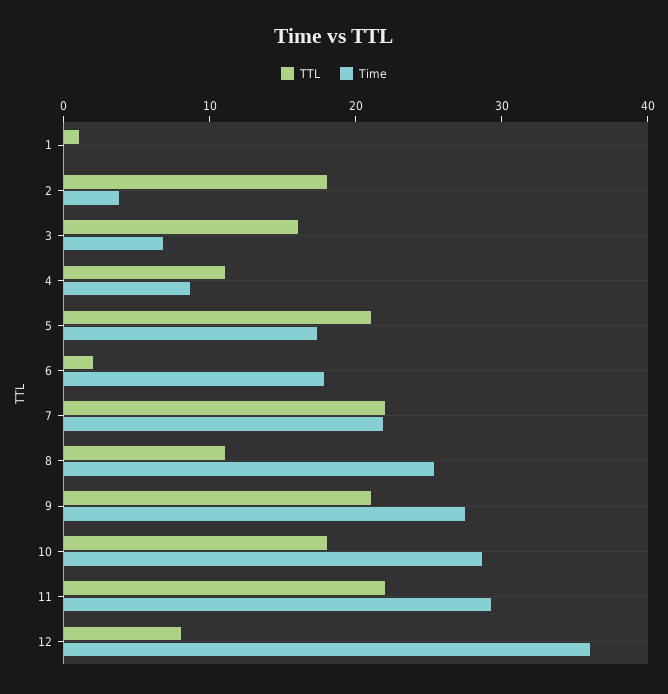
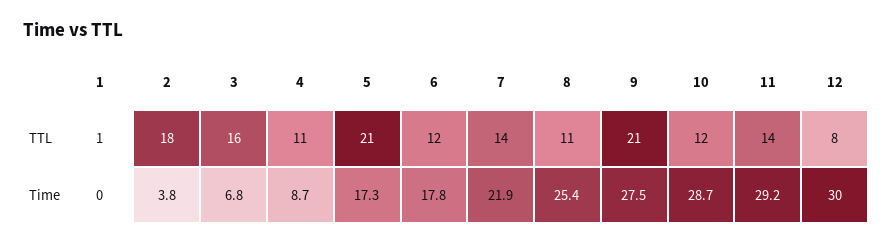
TTL, 6: 2 -> 12
TTL, 7: 22 -> 14
TTL, 10: 18 -> 12
TTL, 11: 22 -> 14
Time, 12: 36 -> 30

